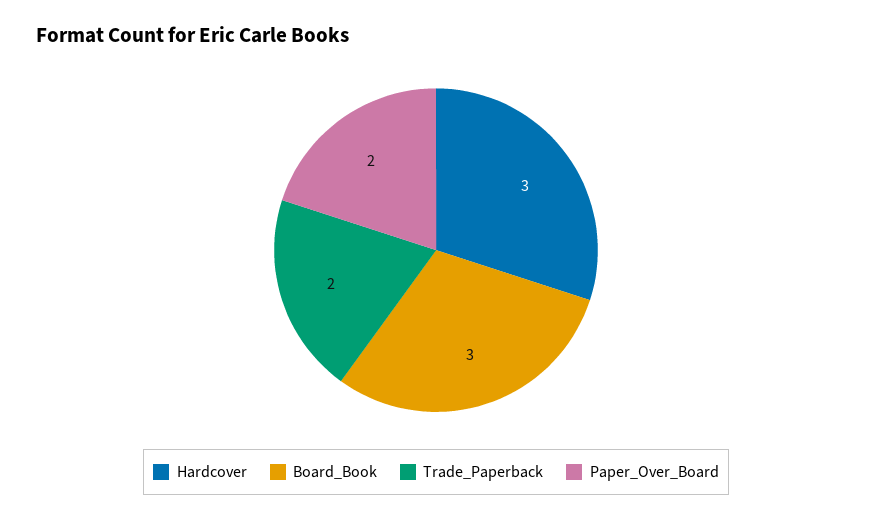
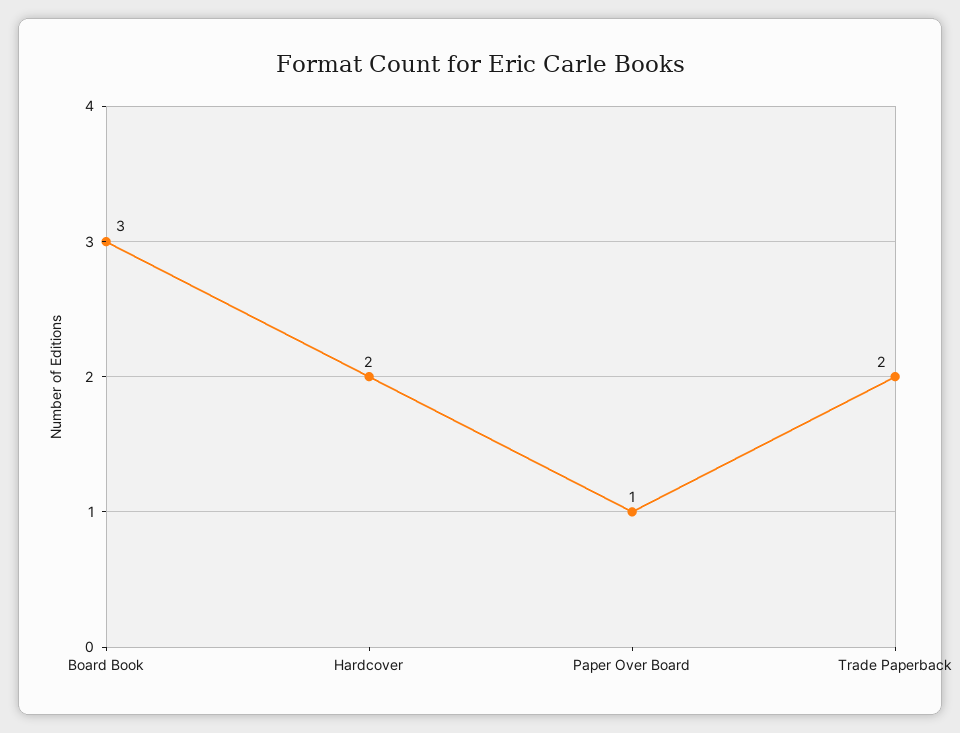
Hardcover: 3 -> 2
Paper_Over_Board: 2 -> 1

